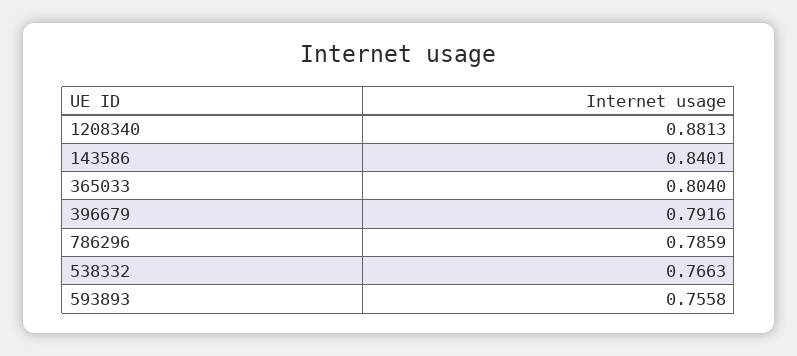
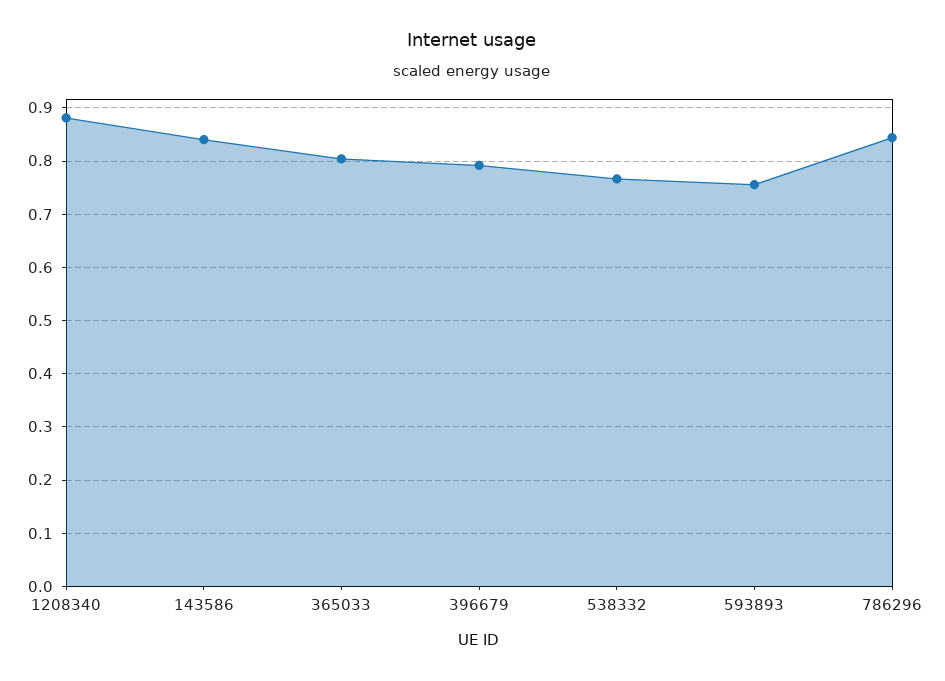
786296: 0.7859 -> 0.84

